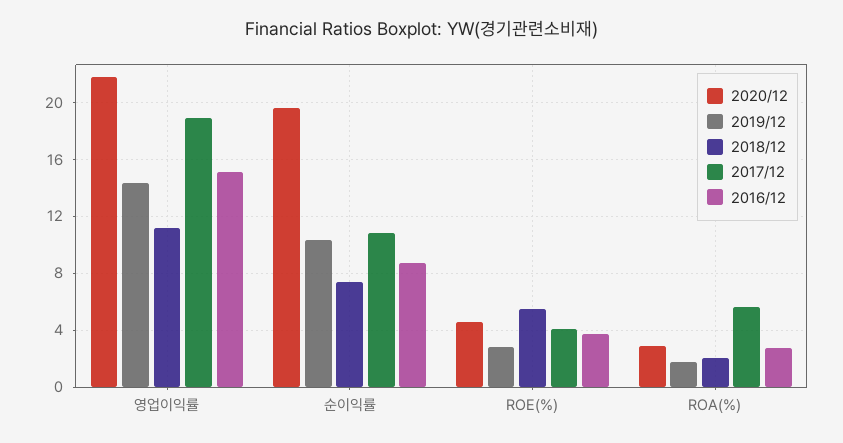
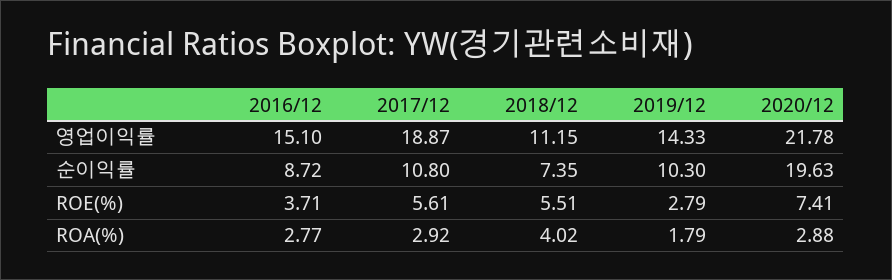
2020/12, ROE(%): 4.5 -> 7.41
2017/12, ROE(%): 4 -> 5.61
2018/12, ROA(%): 2 -> 4.02
2017/12, ROA(%): 5.5 -> 2.92

